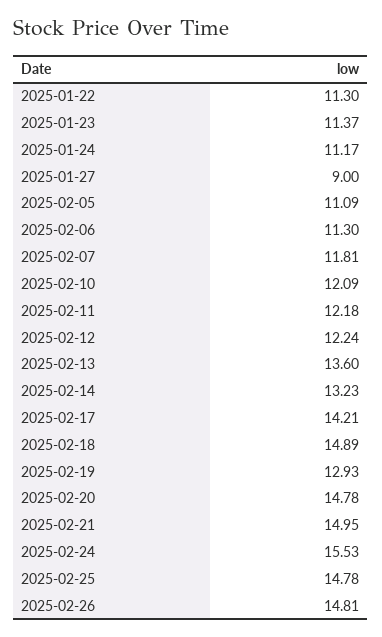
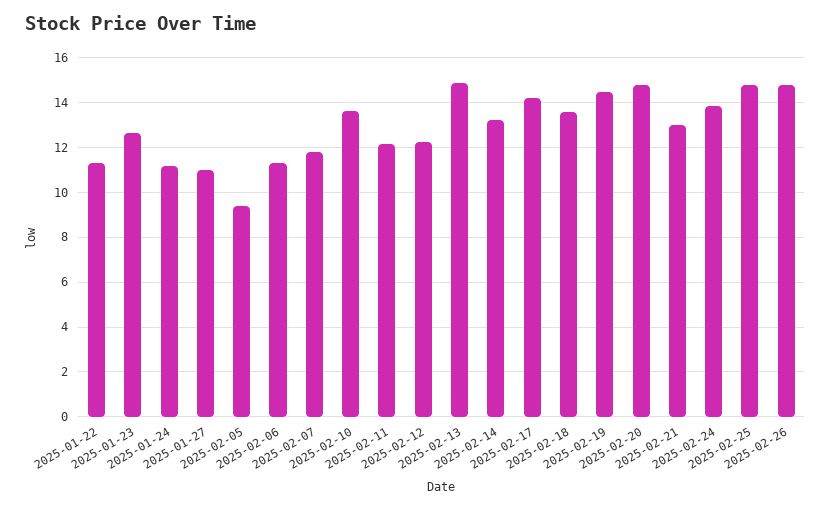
2025-01-23: 11.37 -> 12.5
2025-01-27: 9 -> 11
2025-02-05: 11.09 -> 9.5
2025-02-10: 12.09 -> 13.5
2025-02-13: 13.6 -> 15
2025-02-18: 14.89 -> 13.5
2025-02-19: 12.93 -> 14.5
2025-02-21: 14.95 -> 13
2025-02-24: 15.53 -> 14

